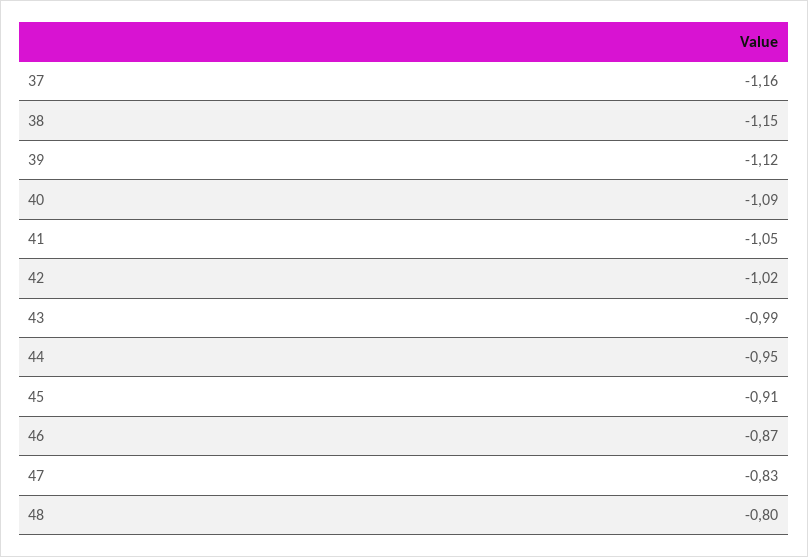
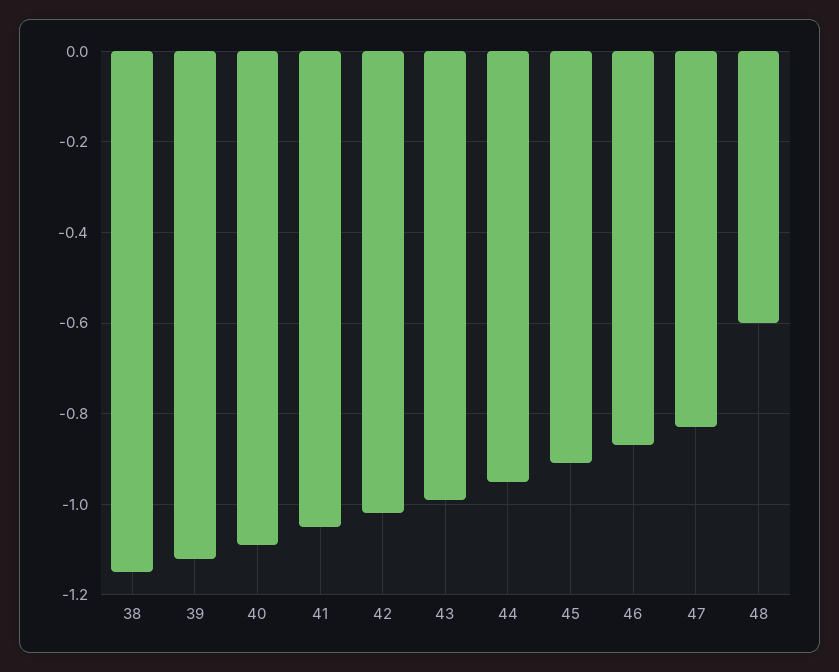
37: -1.16 -> none
48: -0.8 -> -0.6

